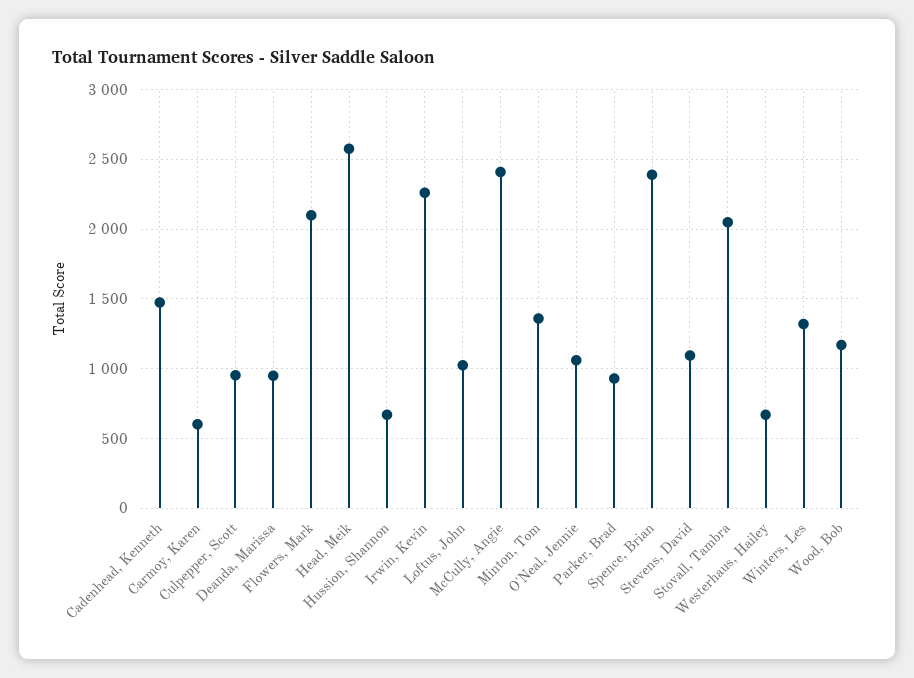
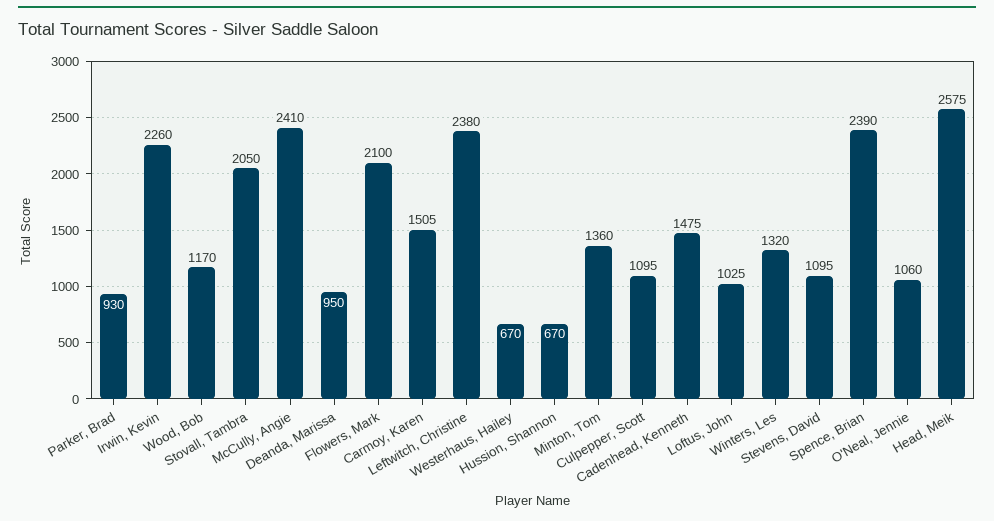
Carmoy, Karen: 600 -> 1505
Culpepper, Scott: 950 -> 1095
Leftwitch, Christine: none -> 2380

